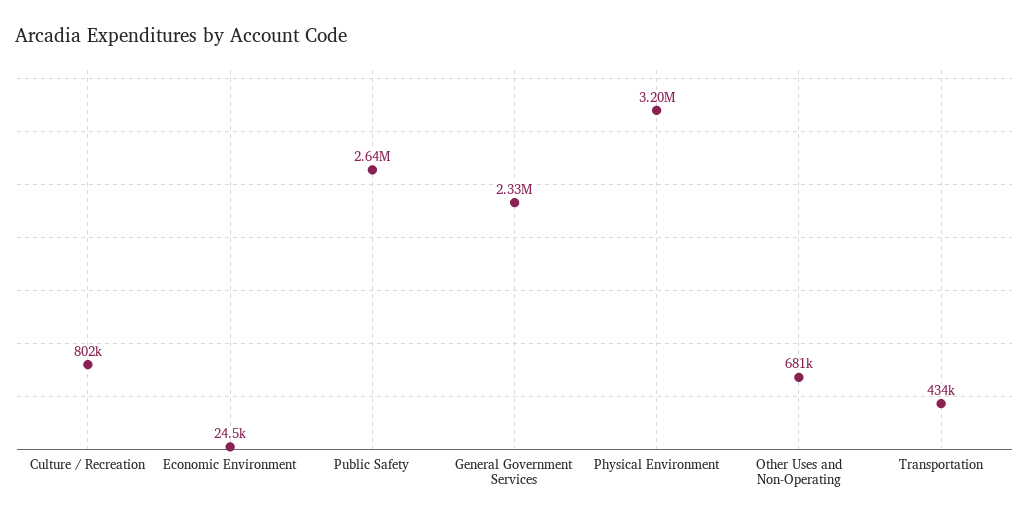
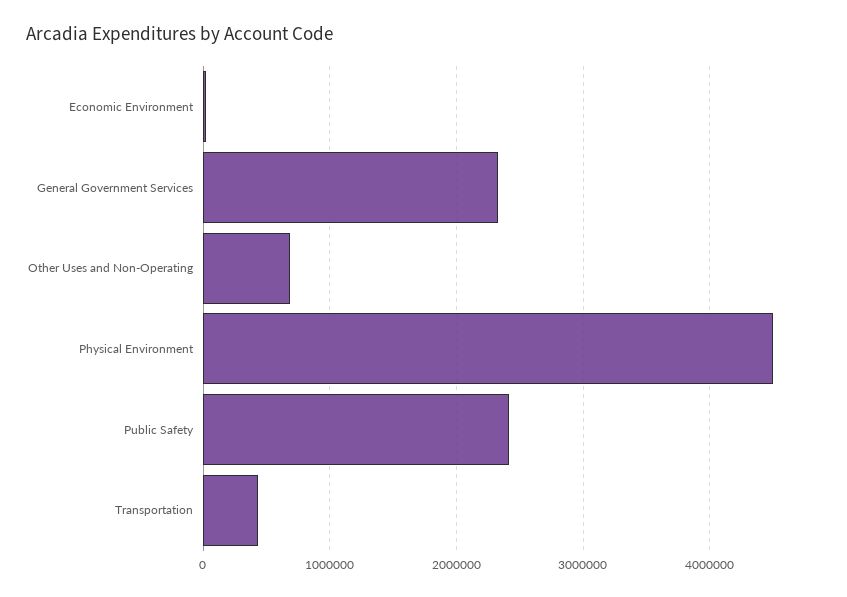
Culture / Recreation: 802000 -> none
Public Safety: 2640000 -> 2400000
Physical Environment: 3200000 -> 4500000

